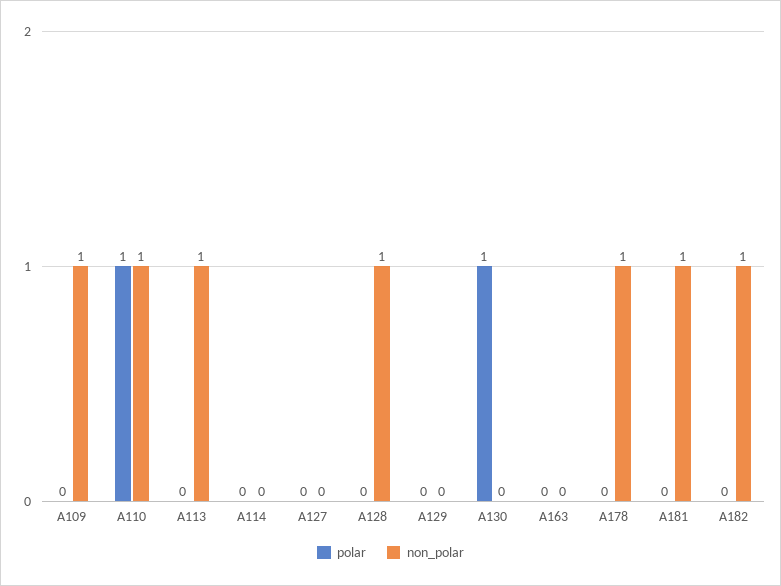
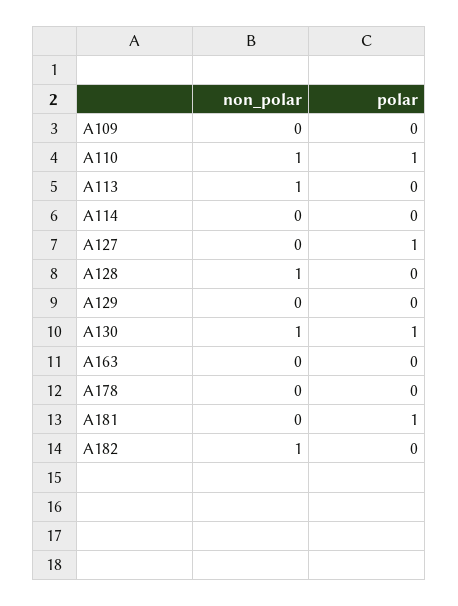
non_polar, A109: 1 -> 0
polar, A127: 0 -> 1
non_polar, A130: 0 -> 1
non_polar, A178: 1 -> 0
polar, A181: 0 -> 1
non_polar, A181: 1 -> 0

